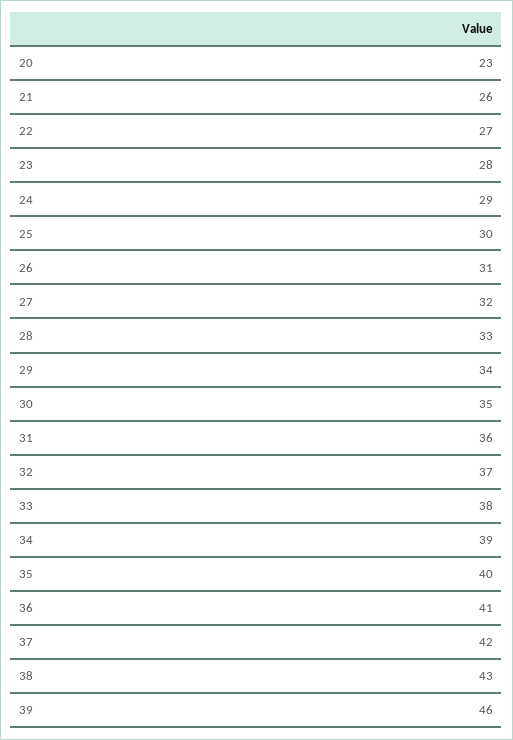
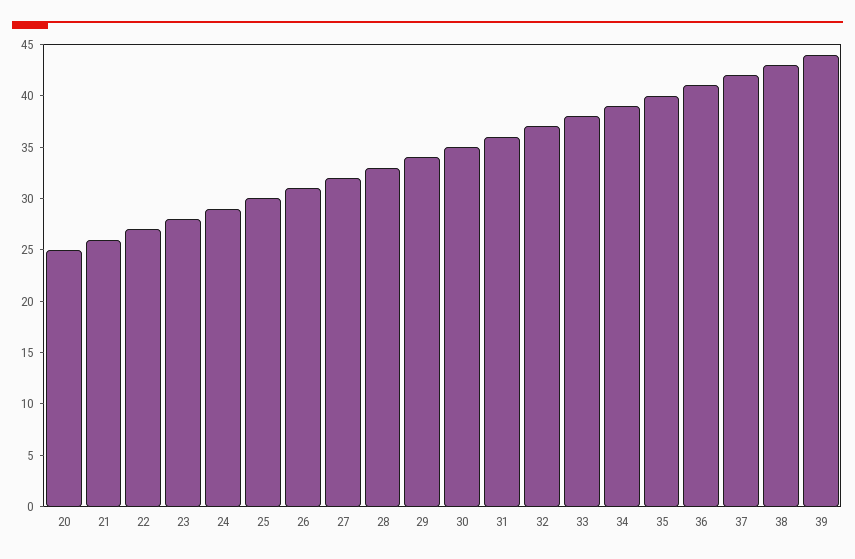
20: 23 -> 25
39: 46 -> 44

